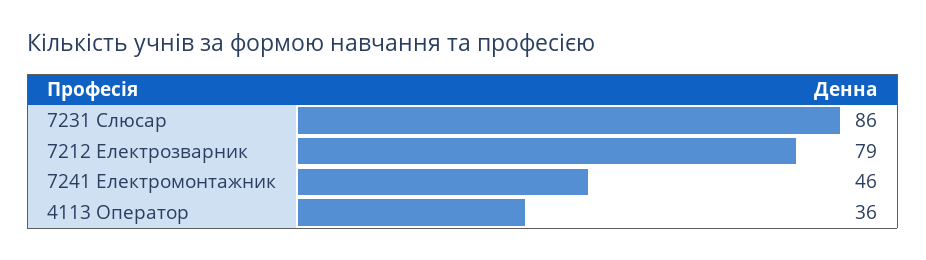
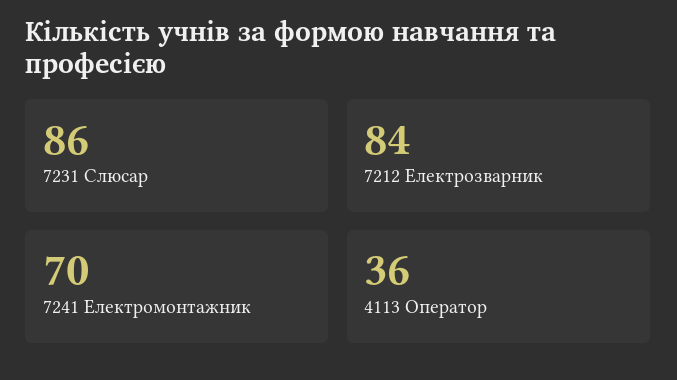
7212 Електрозварник: 79 -> 84
7241 Електромонтажник: 46 -> 70

